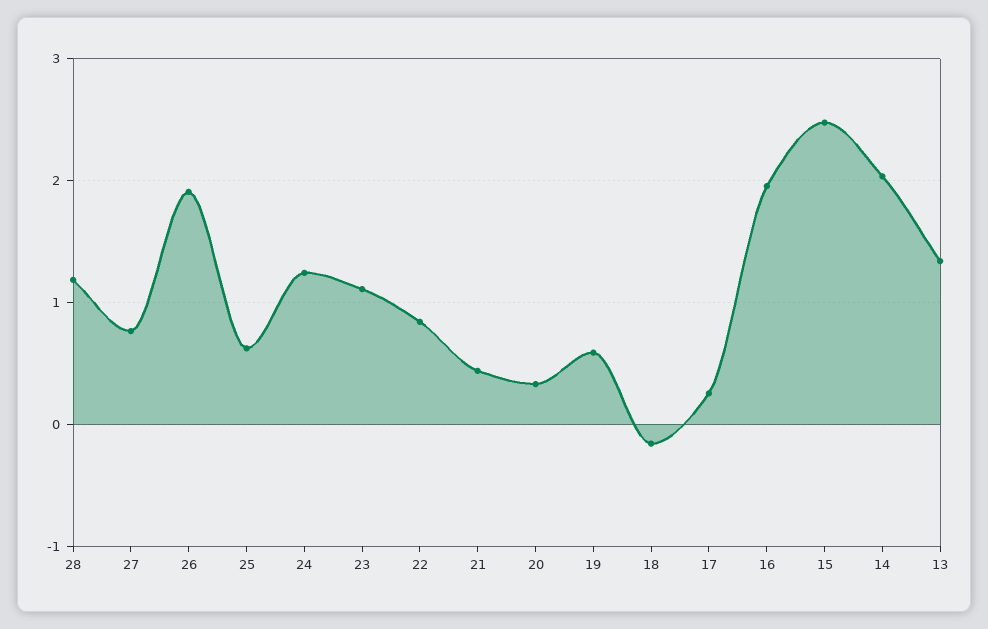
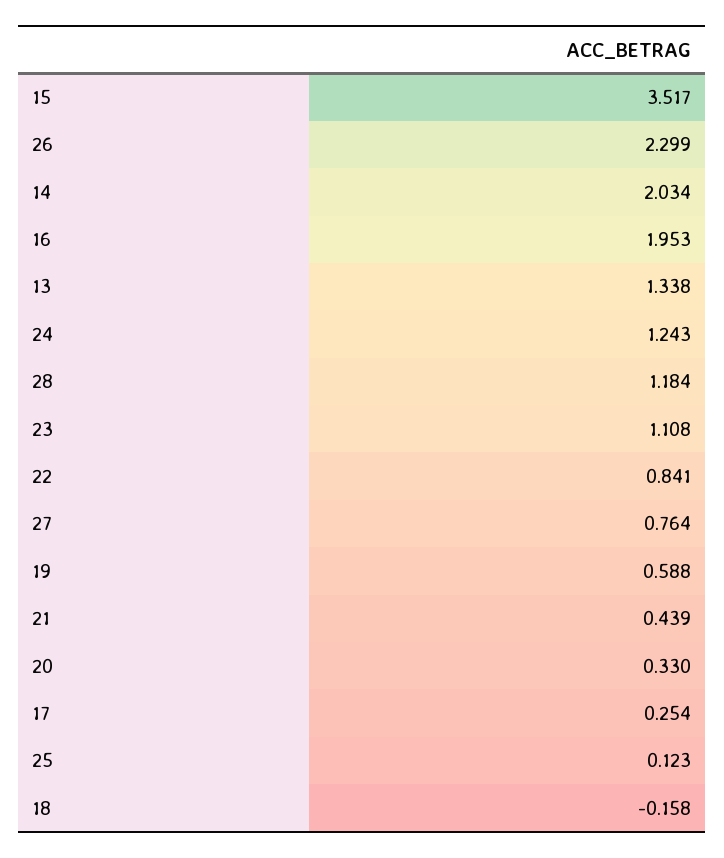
26: 1.9 -> 2.299
25: 0.6 -> 0.123
15: 2.5 -> 3.517

